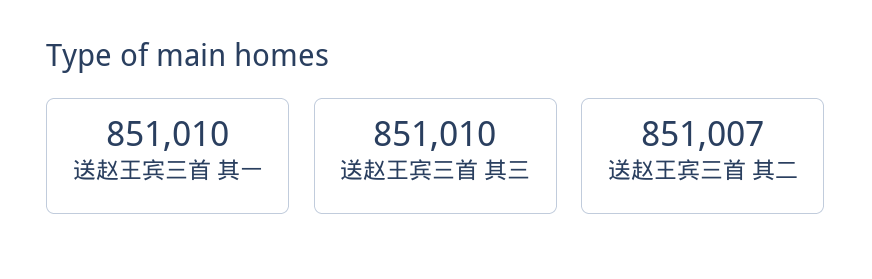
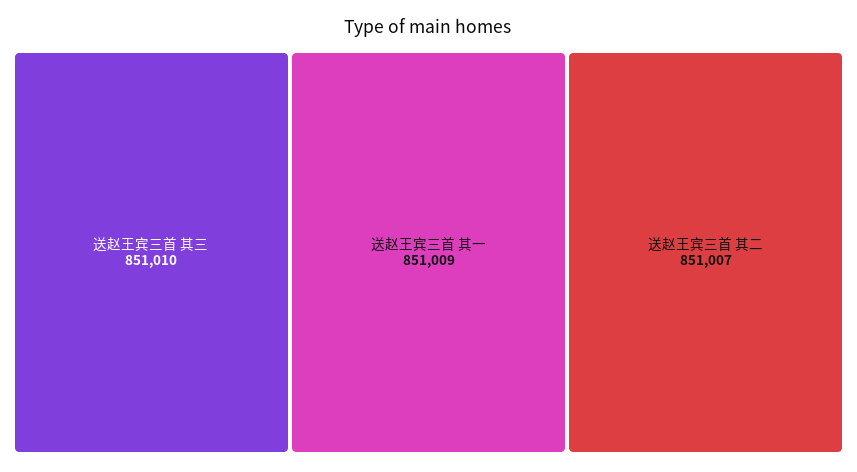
送赵王宾三首 其一: 851010 -> 851009

